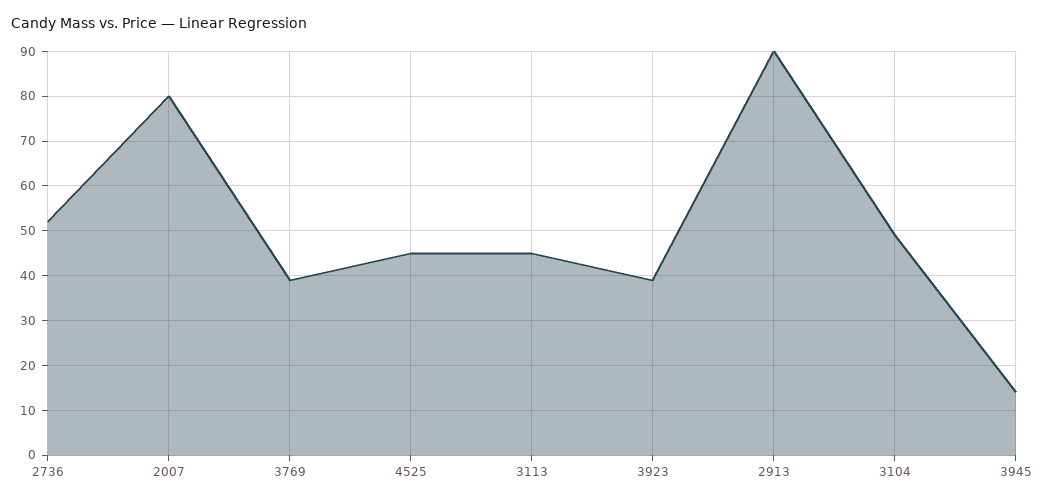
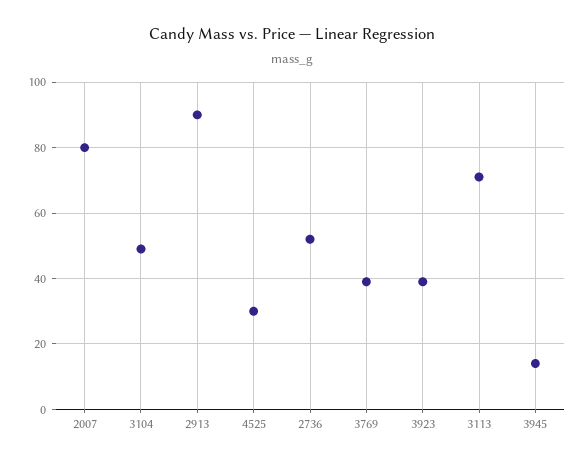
4525: 45 -> 30
3113: 45 -> 70

